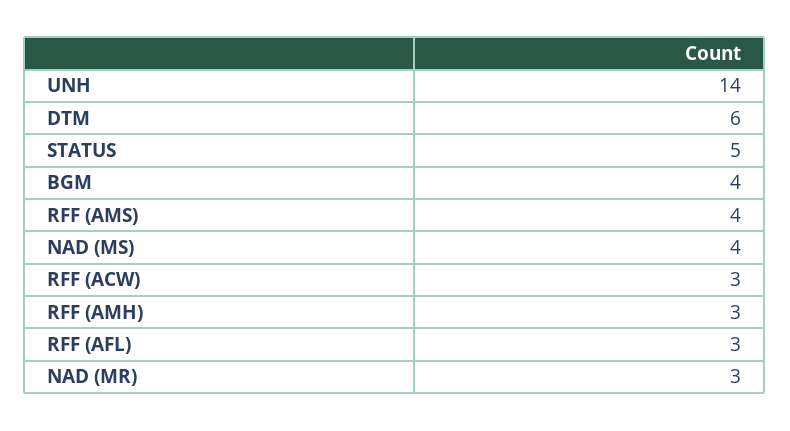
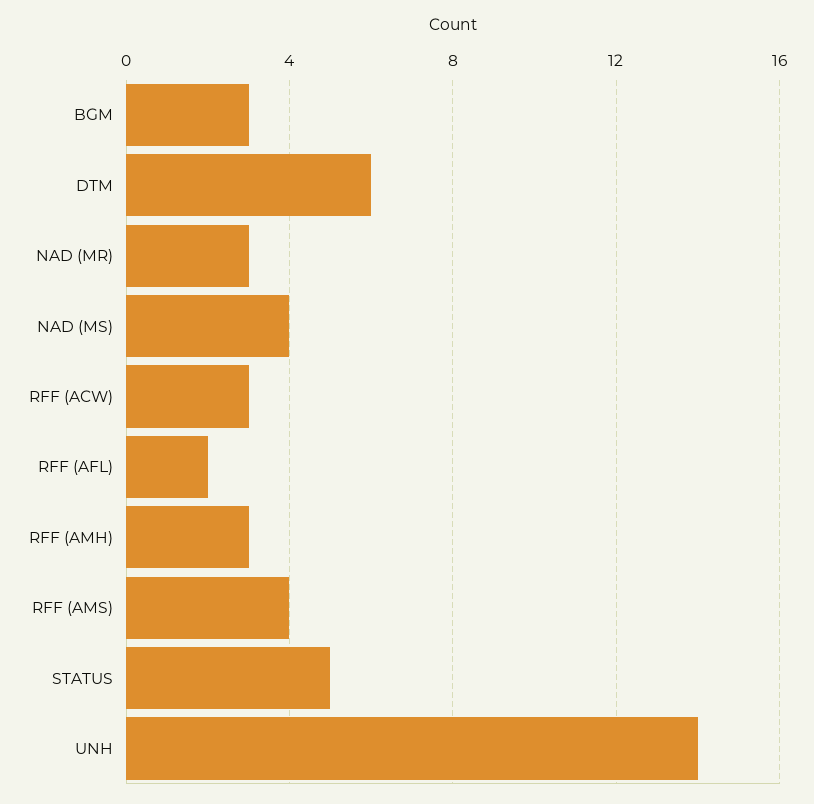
BGM: 4 -> 3
RFF (AFL): 3 -> 2

